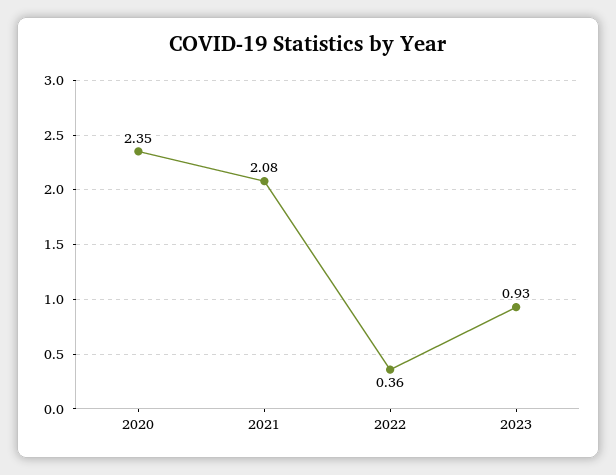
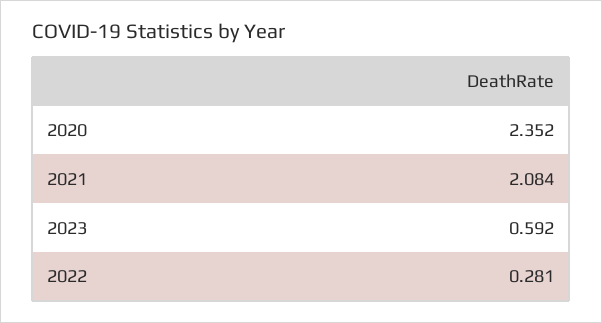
2022: 0.36 -> 0.281
2023: 0.93 -> 0.592

